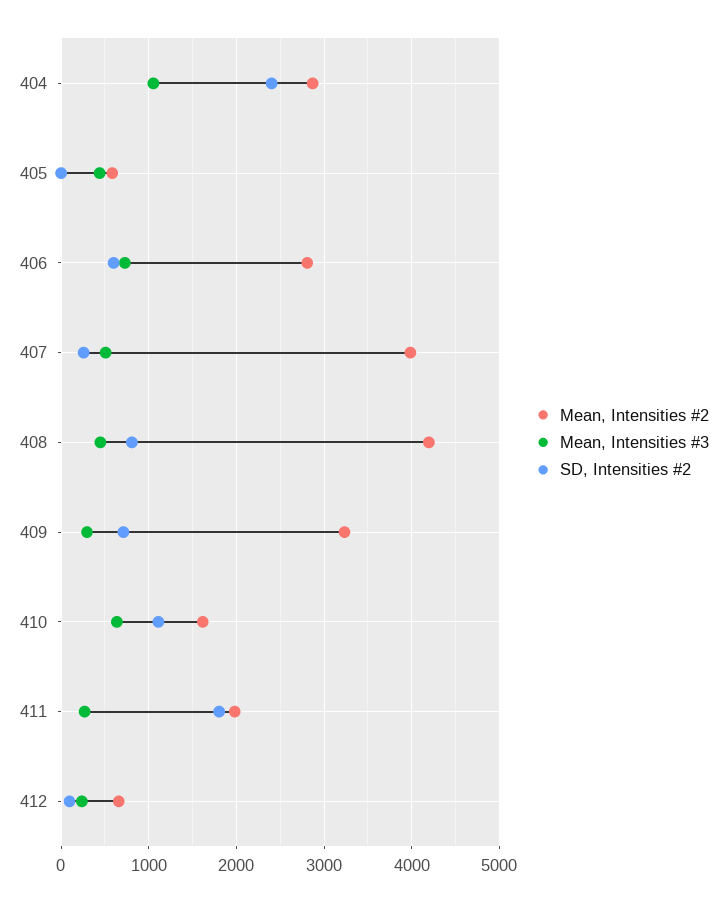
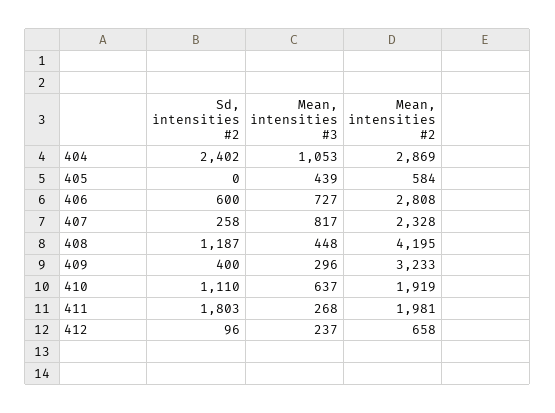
Mean, Intensities #2, 407: 4000 -> 2328
Mean, Intensities #3, 407: 500 -> 817
SD, Intensities #2, 408: 800 -> 1187
SD, Intensities #2, 409: 700 -> 400
Mean, Intensities #2, 410: 1600 -> 1919

